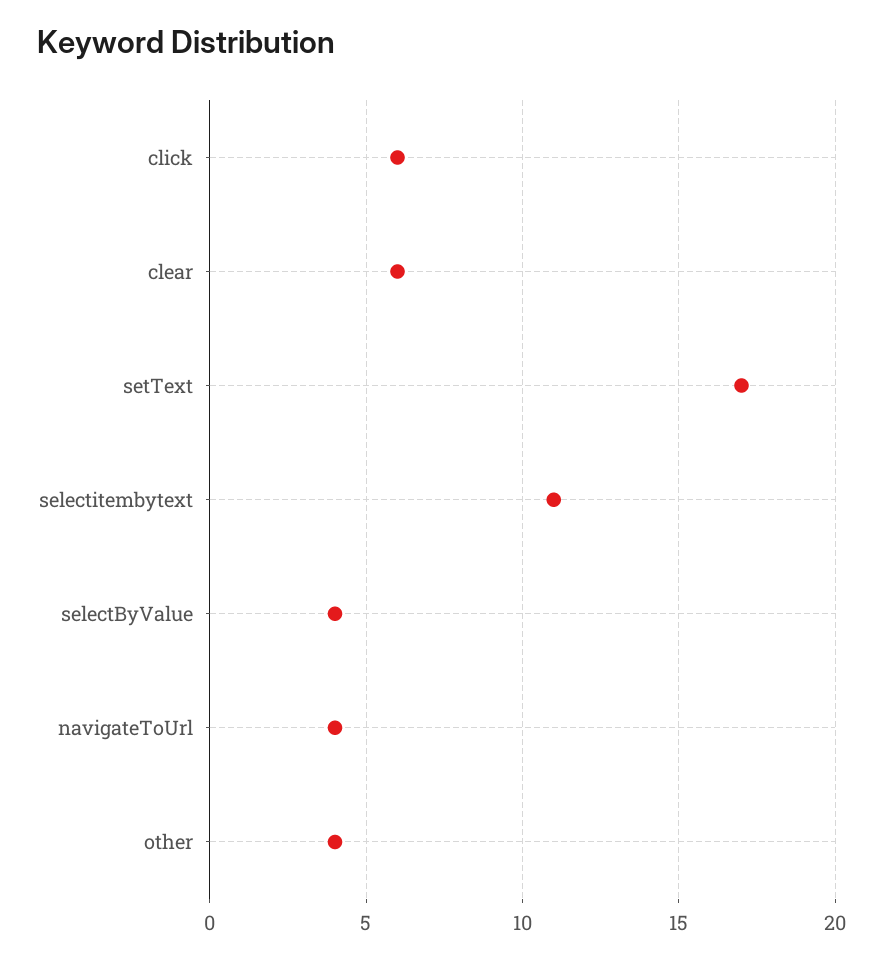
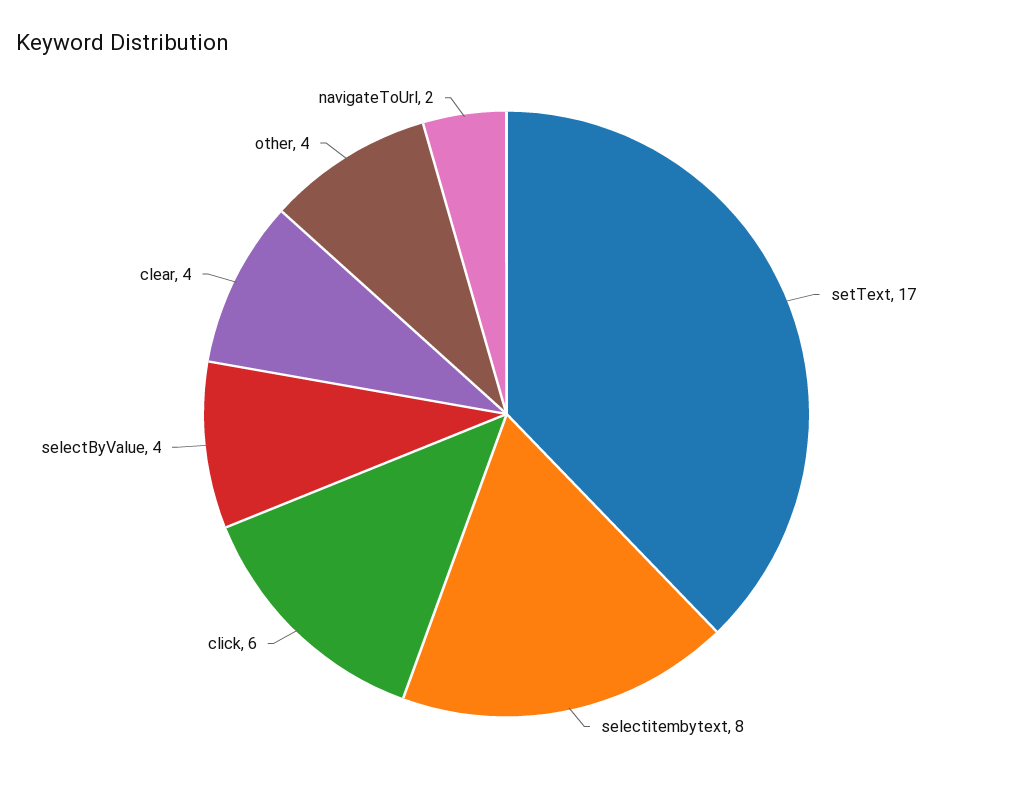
clear: 6 -> 4
selectitembytext: 11 -> 8
navigateToUrl: 4 -> 2

